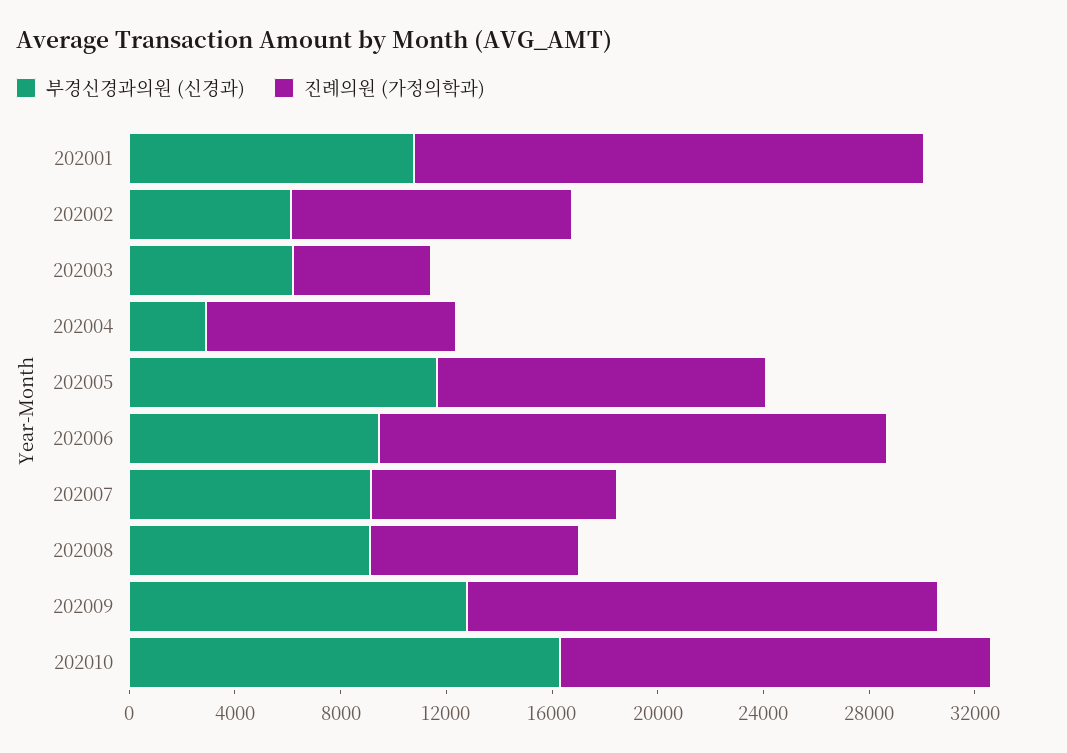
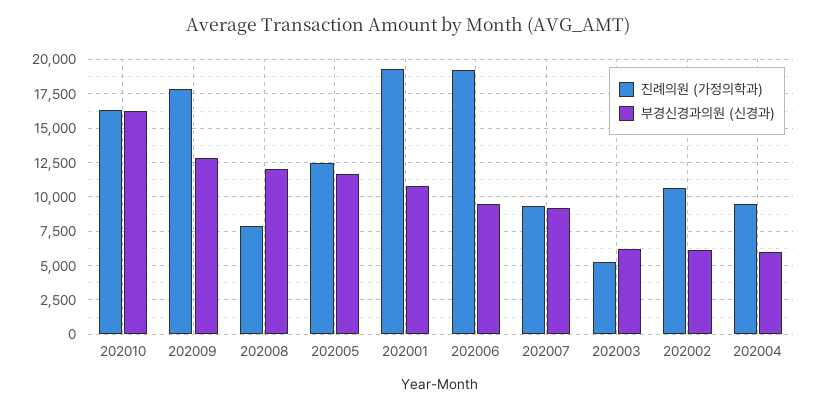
부경신경과의원 (신경과), 202004: 3000 -> 6000
부경신경과의원 (신경과), 202008: 9000 -> 12000

